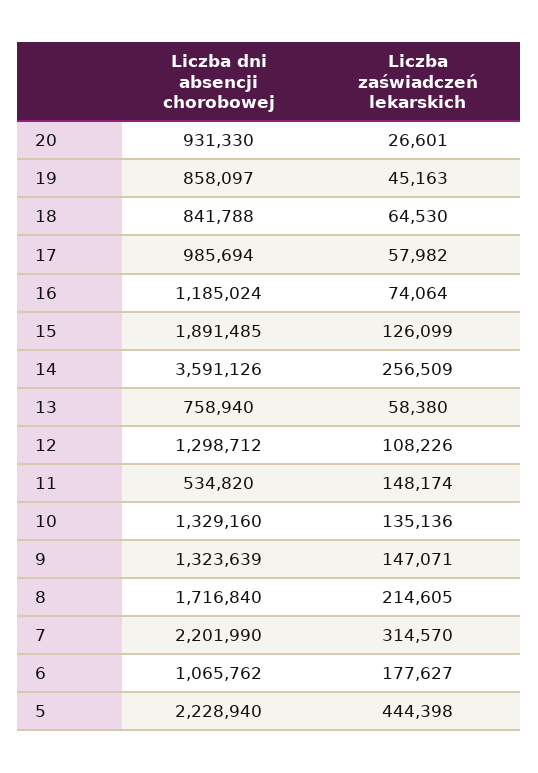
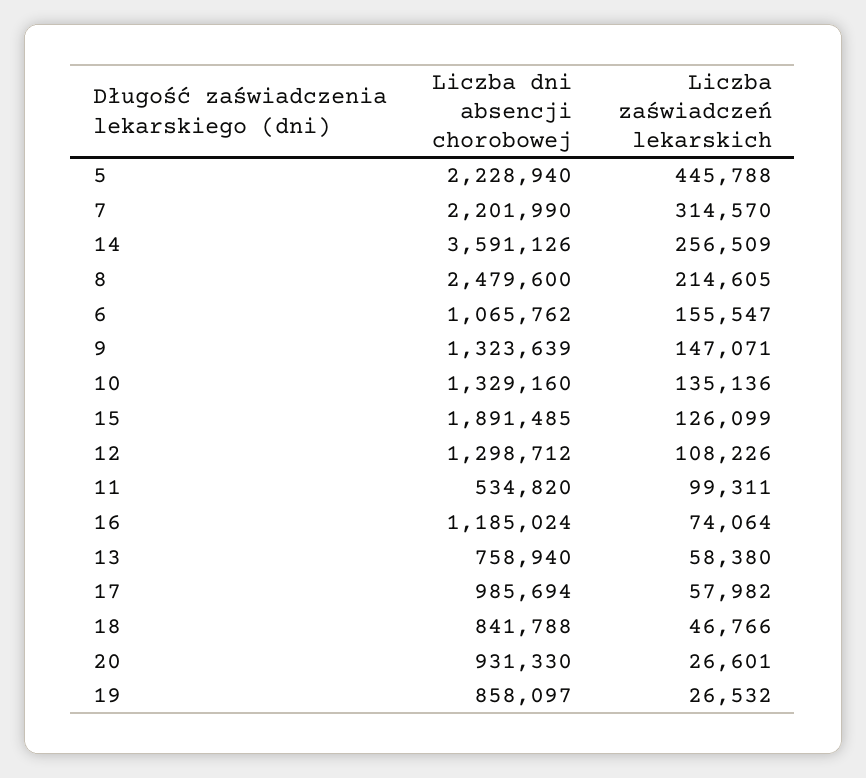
Liczba zaświadczeń lekarskich, 19: 45163 -> 26532
Liczba zaświadczeń lekarskich, 18: 64530 -> 46766
Liczba zaświadczeń lekarskich, 11: 148174 -> 99311
Liczba dni absencji chorobowej, 8: 1716840 -> 2479600
Liczba zaświadczeń lekarskich, 6: 177627 -> 155547
Liczba zaświadczeń lekarskich, 5: 444398 -> 445788

